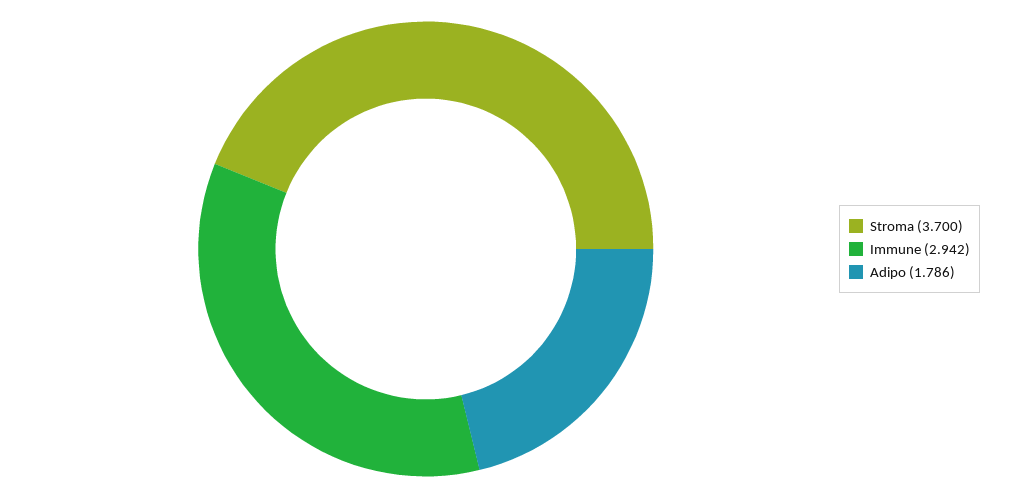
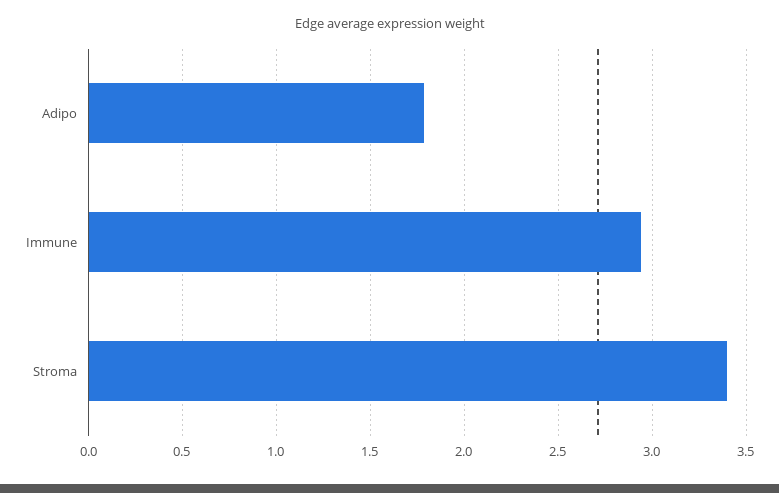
Stroma: 3.7 -> 3.4

